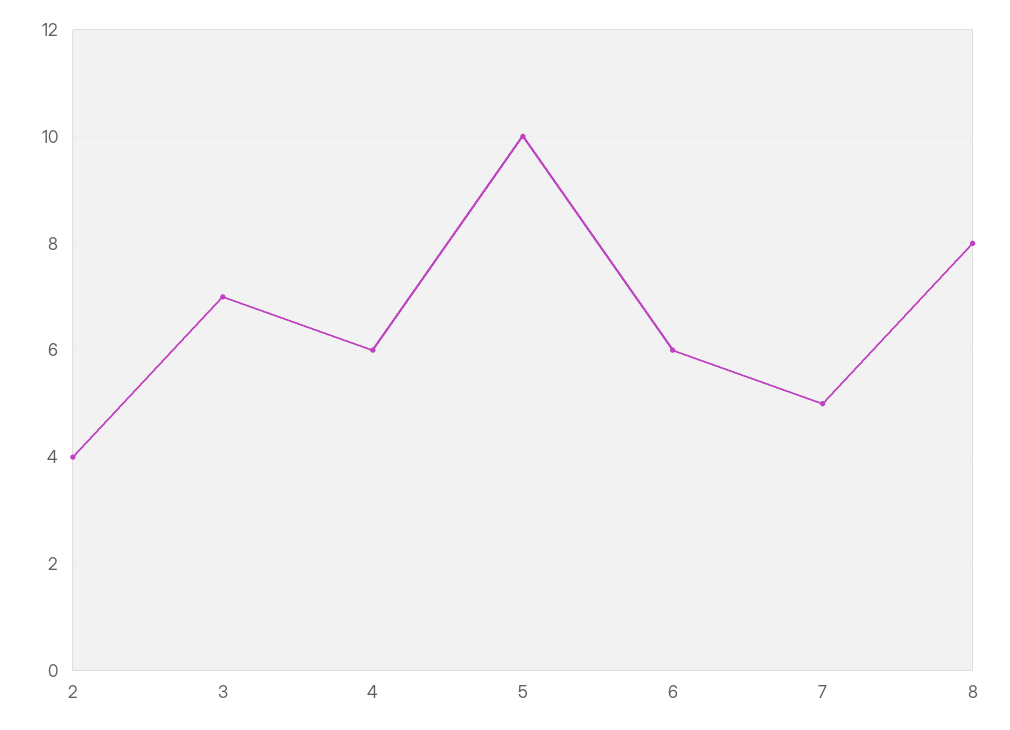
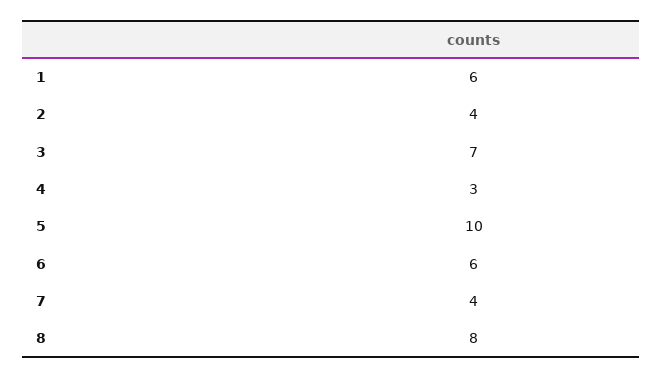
4: 6 -> 3
7: 5 -> 4
1: none -> 6

